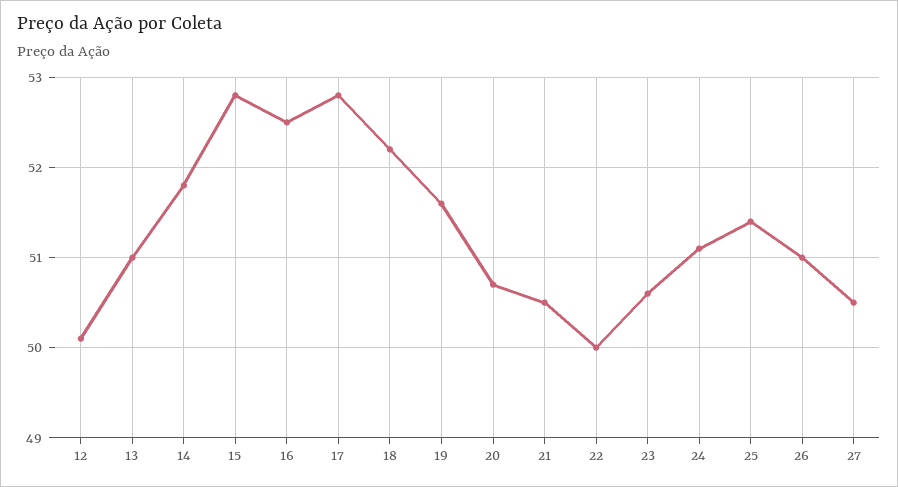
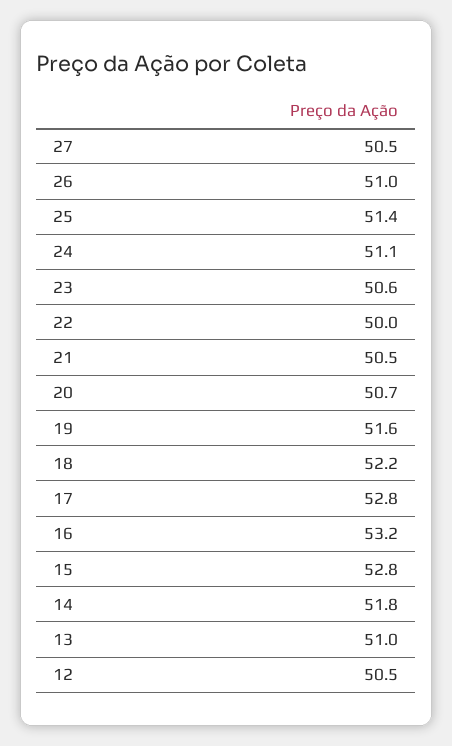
12: 50.1 -> 50.5
16: 52.5 -> 53.2

